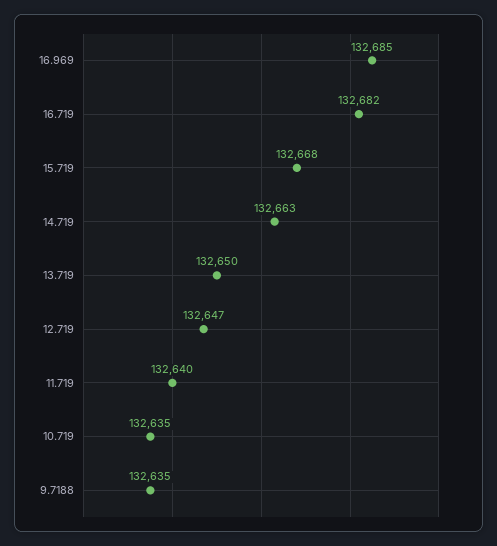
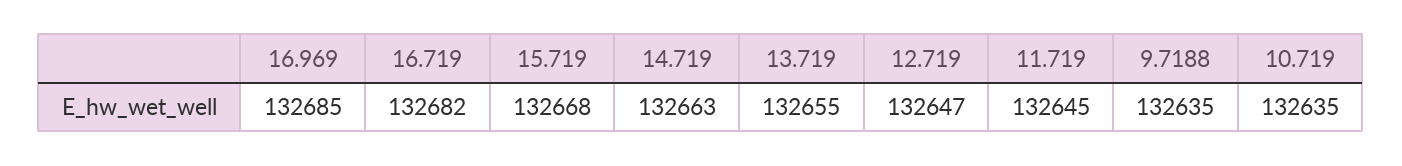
13.719: 132650 -> 132655
11.719: 132640 -> 132645

